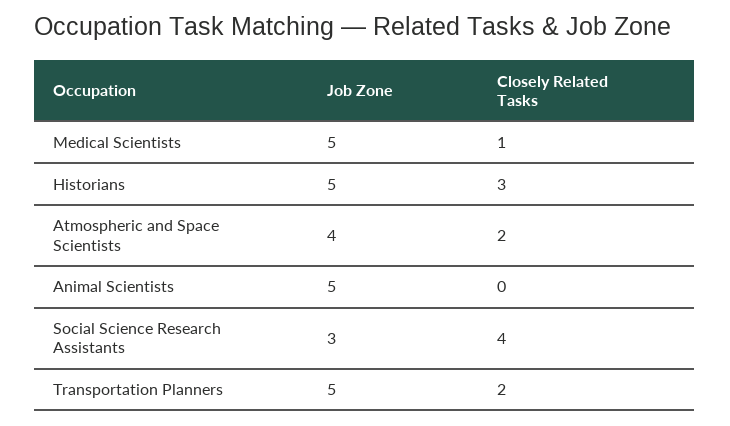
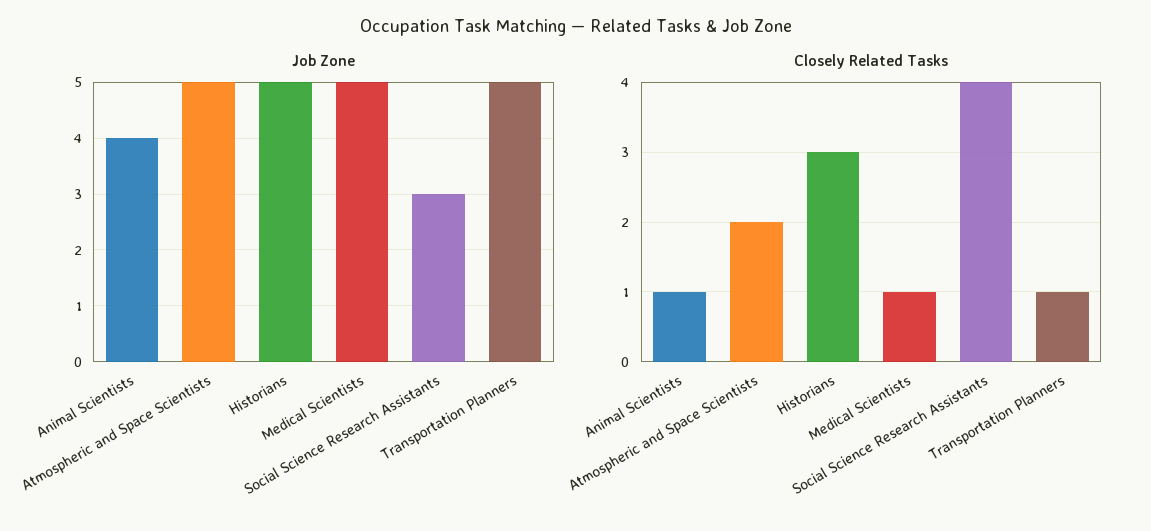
Job Zone, Atmospheric and Space Scientists: 4 -> 5
Job Zone, Animal Scientists: 5 -> 4
Closely Related Tasks, Animal Scientists: 0 -> 1
Closely Related Tasks, Transportation Planners: 2 -> 1

